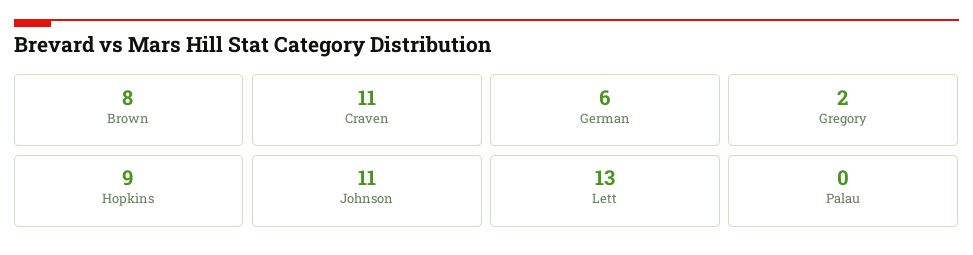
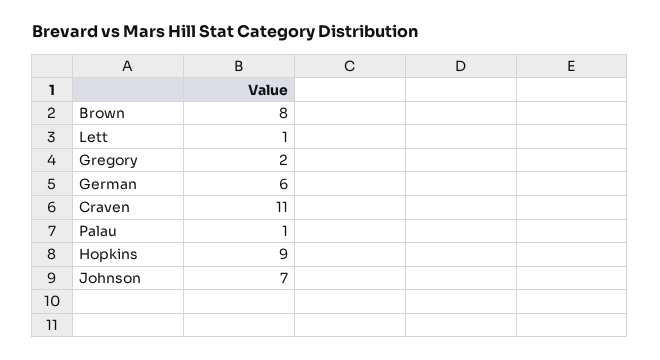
Johnson: 11 -> 7
Lett: 13 -> 1
Palau: 0 -> 1

